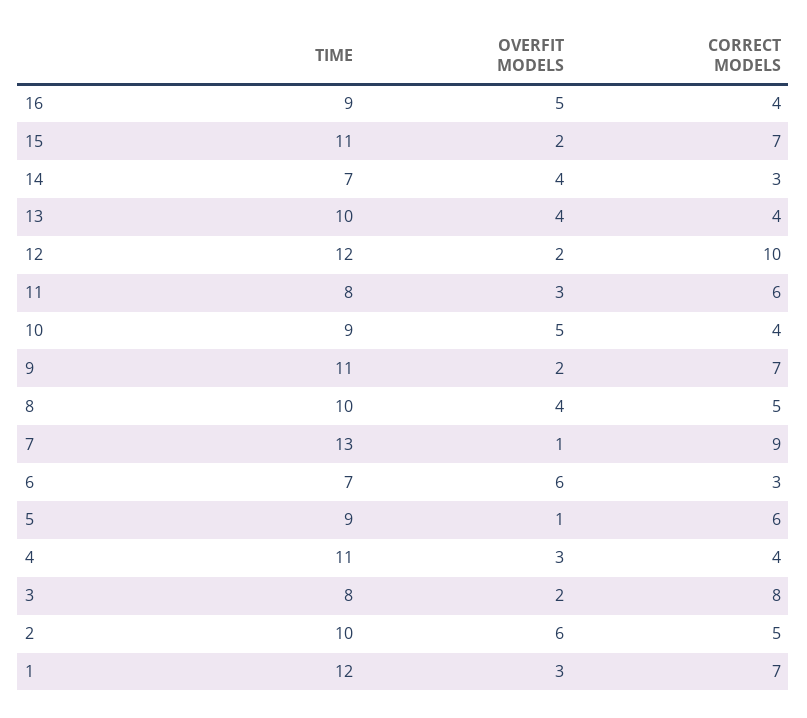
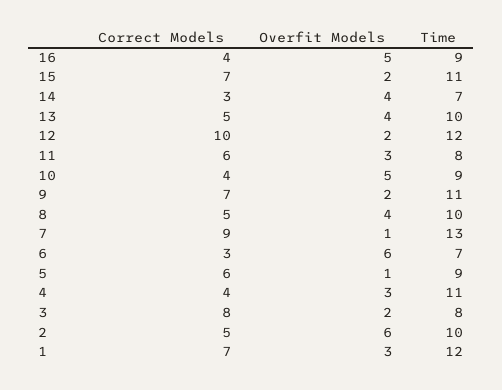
CORRECT MODELS, 13: 4 -> 5

